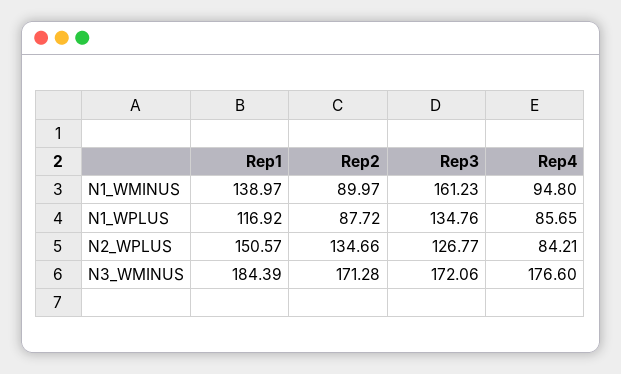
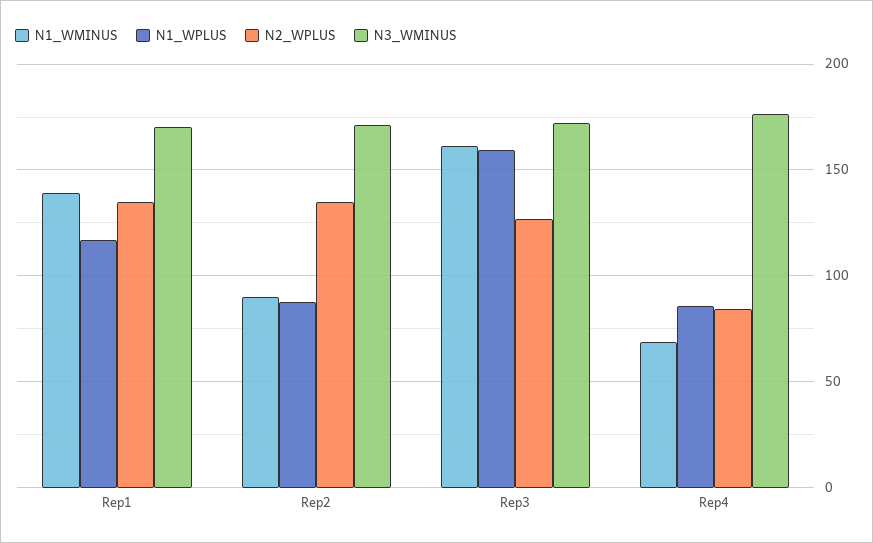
N1_WMINUS, Rep4: 94.8 -> 70
N1_WPLUS, Rep3: 134.76 -> 160
N2_WPLUS, Rep1: 150.57 -> 135
N3_WMINUS, Rep1: 184.39 -> 170

